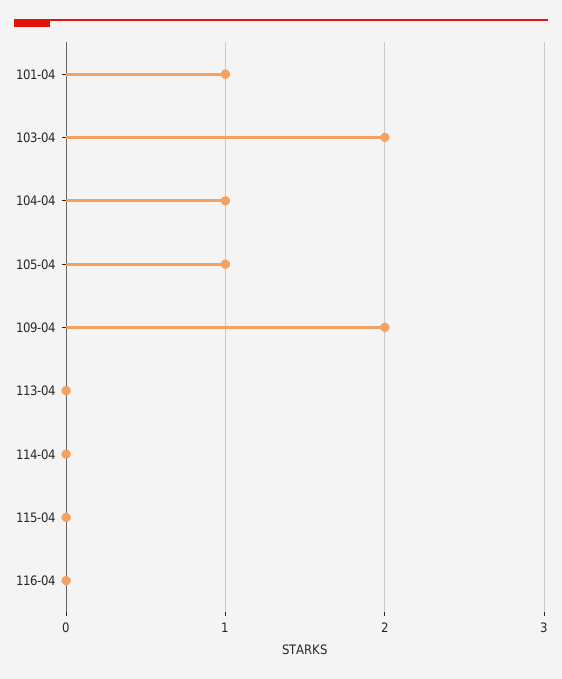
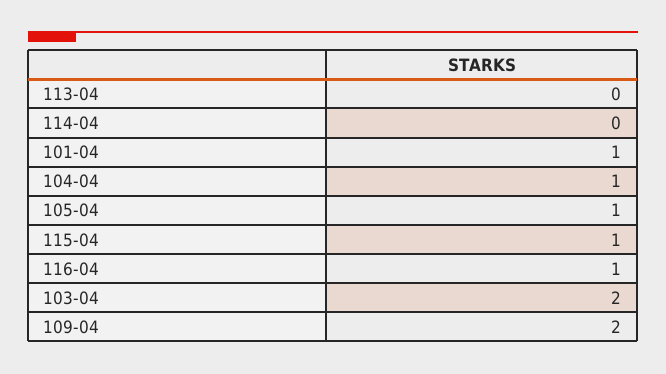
115-04: 0 -> 1
116-04: 0 -> 1

